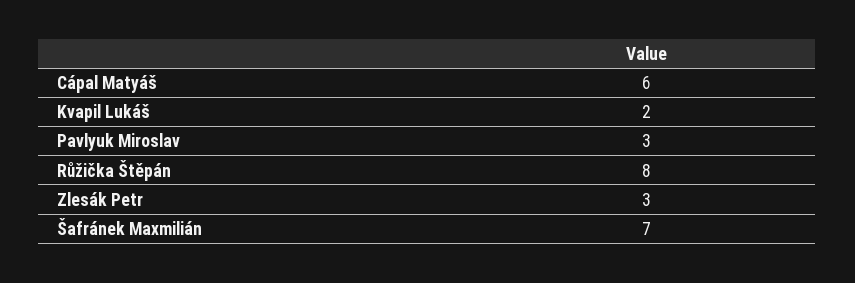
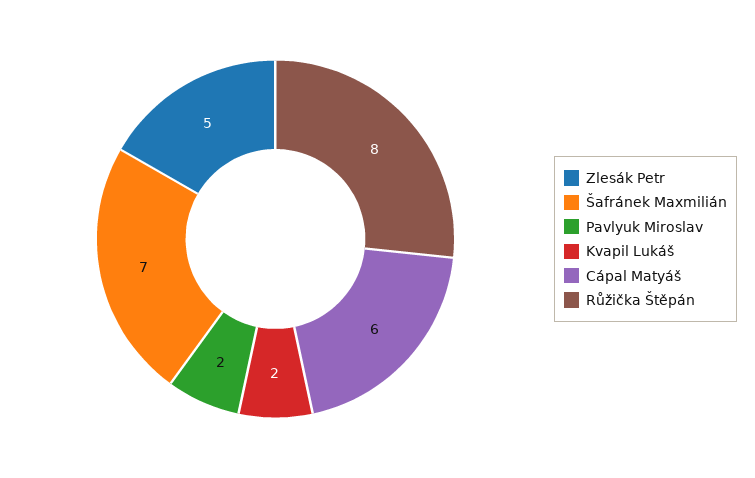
Pavlyuk Miroslav: 3 -> 2
Zlesák Petr: 3 -> 5

